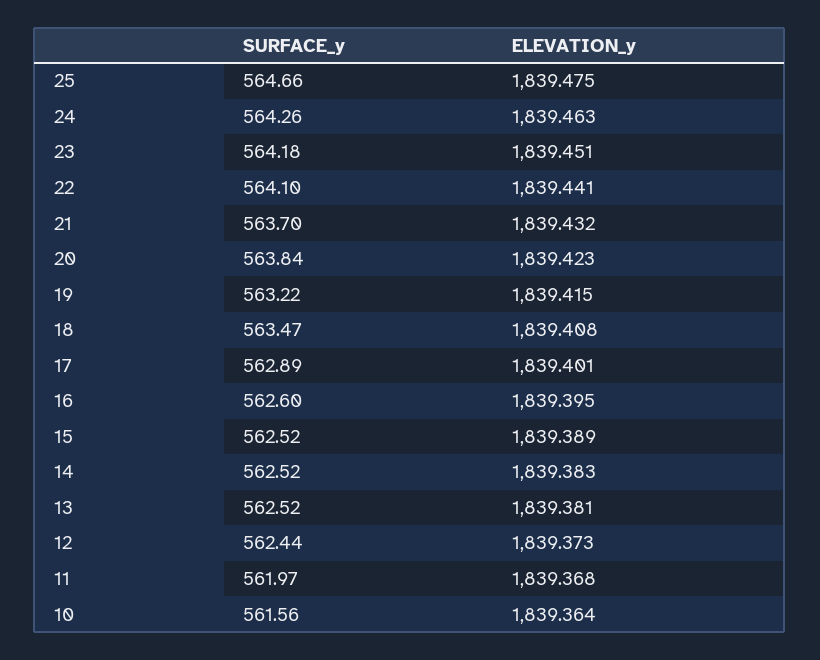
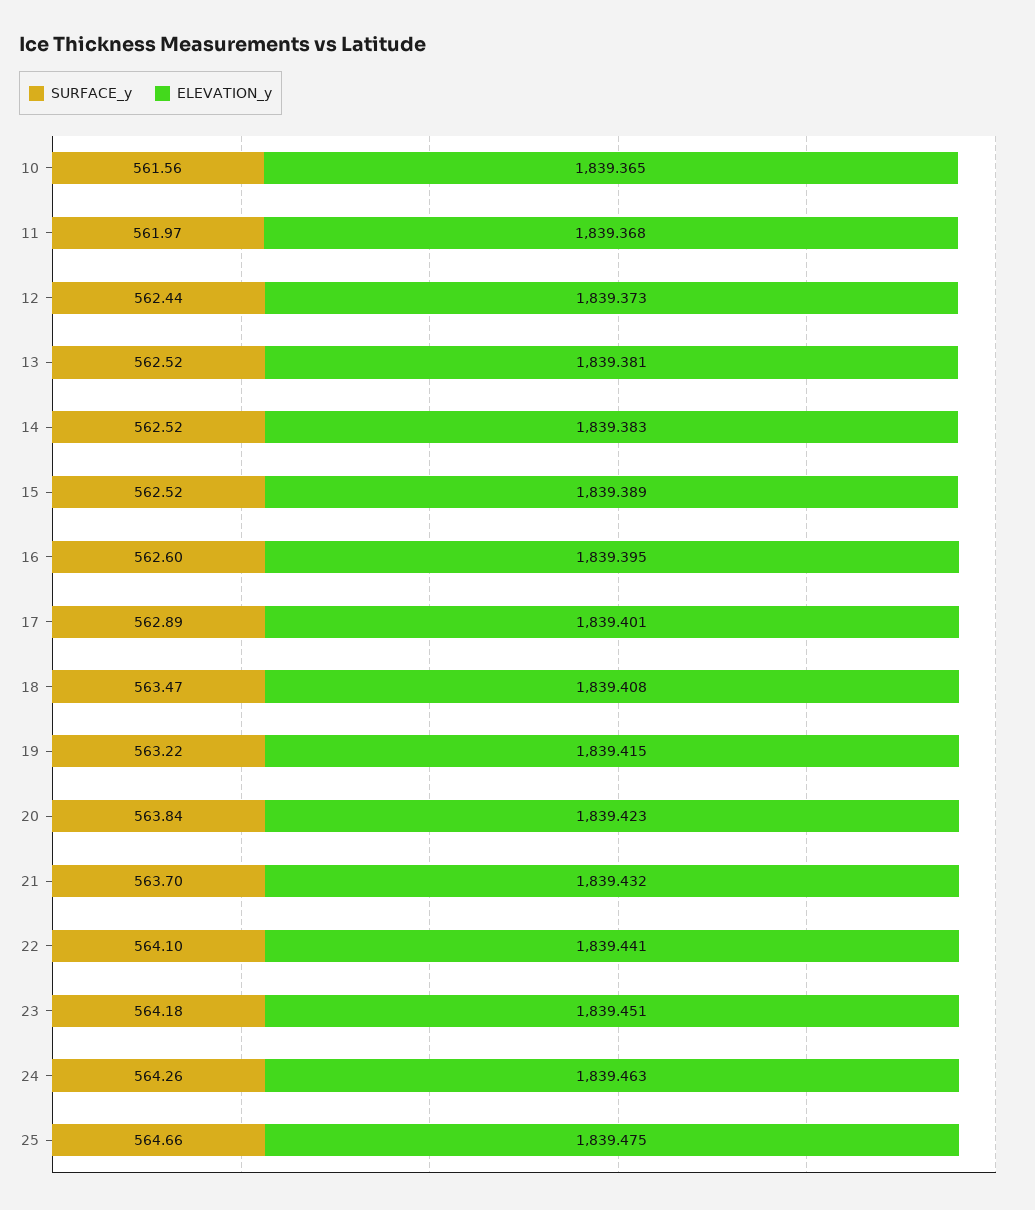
ELEVATION_y, 10: 1839.364 -> 1839.365

